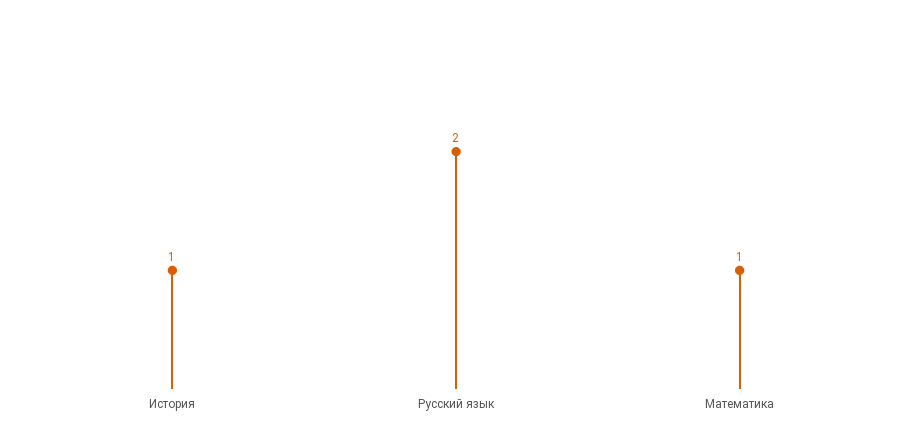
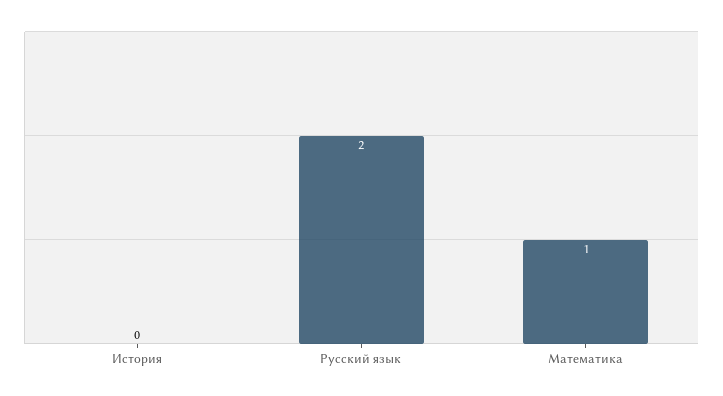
История: 1 -> 0

